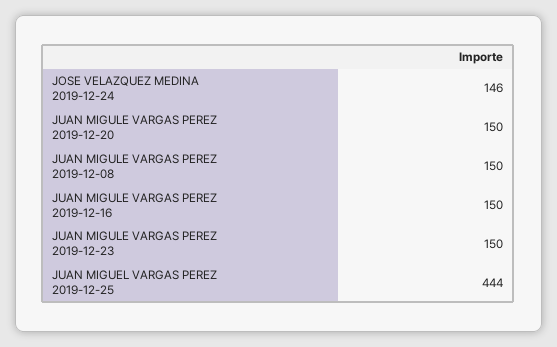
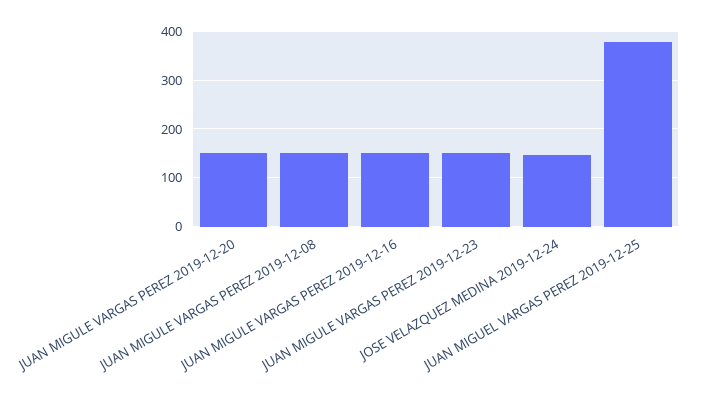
JUAN MIGUEL VARGAS PEREZ 2019-12-25: 444 -> 380

